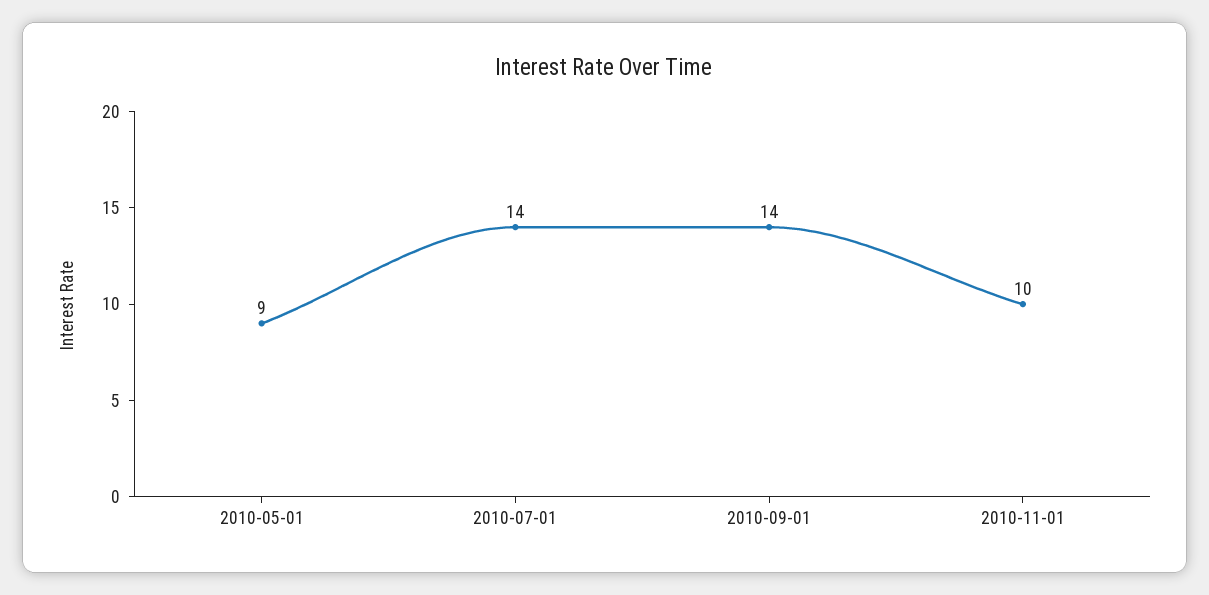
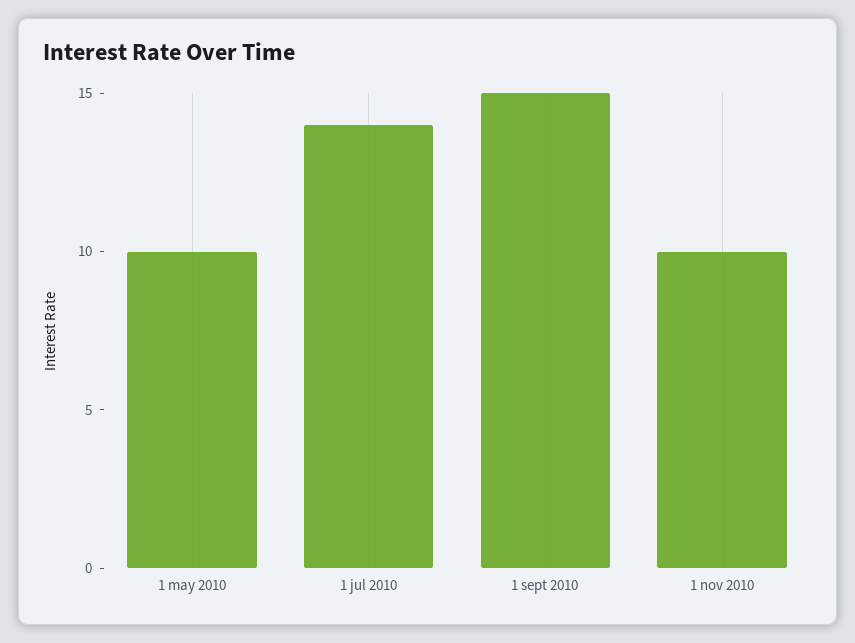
2010-05-01: 9 -> 10
2010-09-01: 14 -> 15

